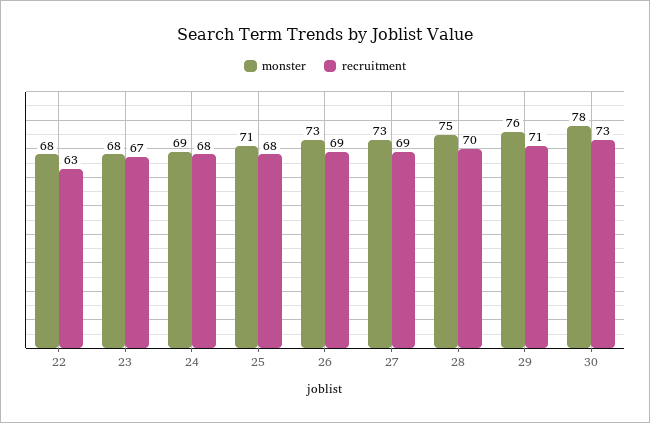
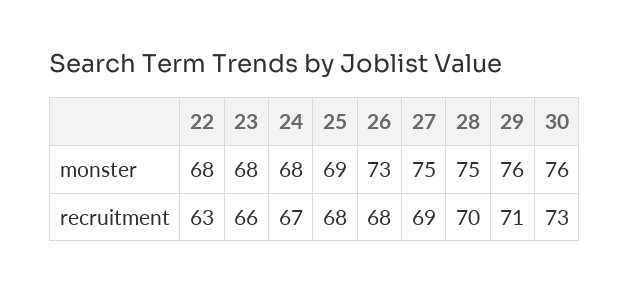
recruitment, 23: 67 -> 66
monster, 24: 69 -> 68
recruitment, 24: 68 -> 67
monster, 25: 71 -> 69
recruitment, 26: 69 -> 68
monster, 27: 73 -> 75
monster, 30: 78 -> 76

